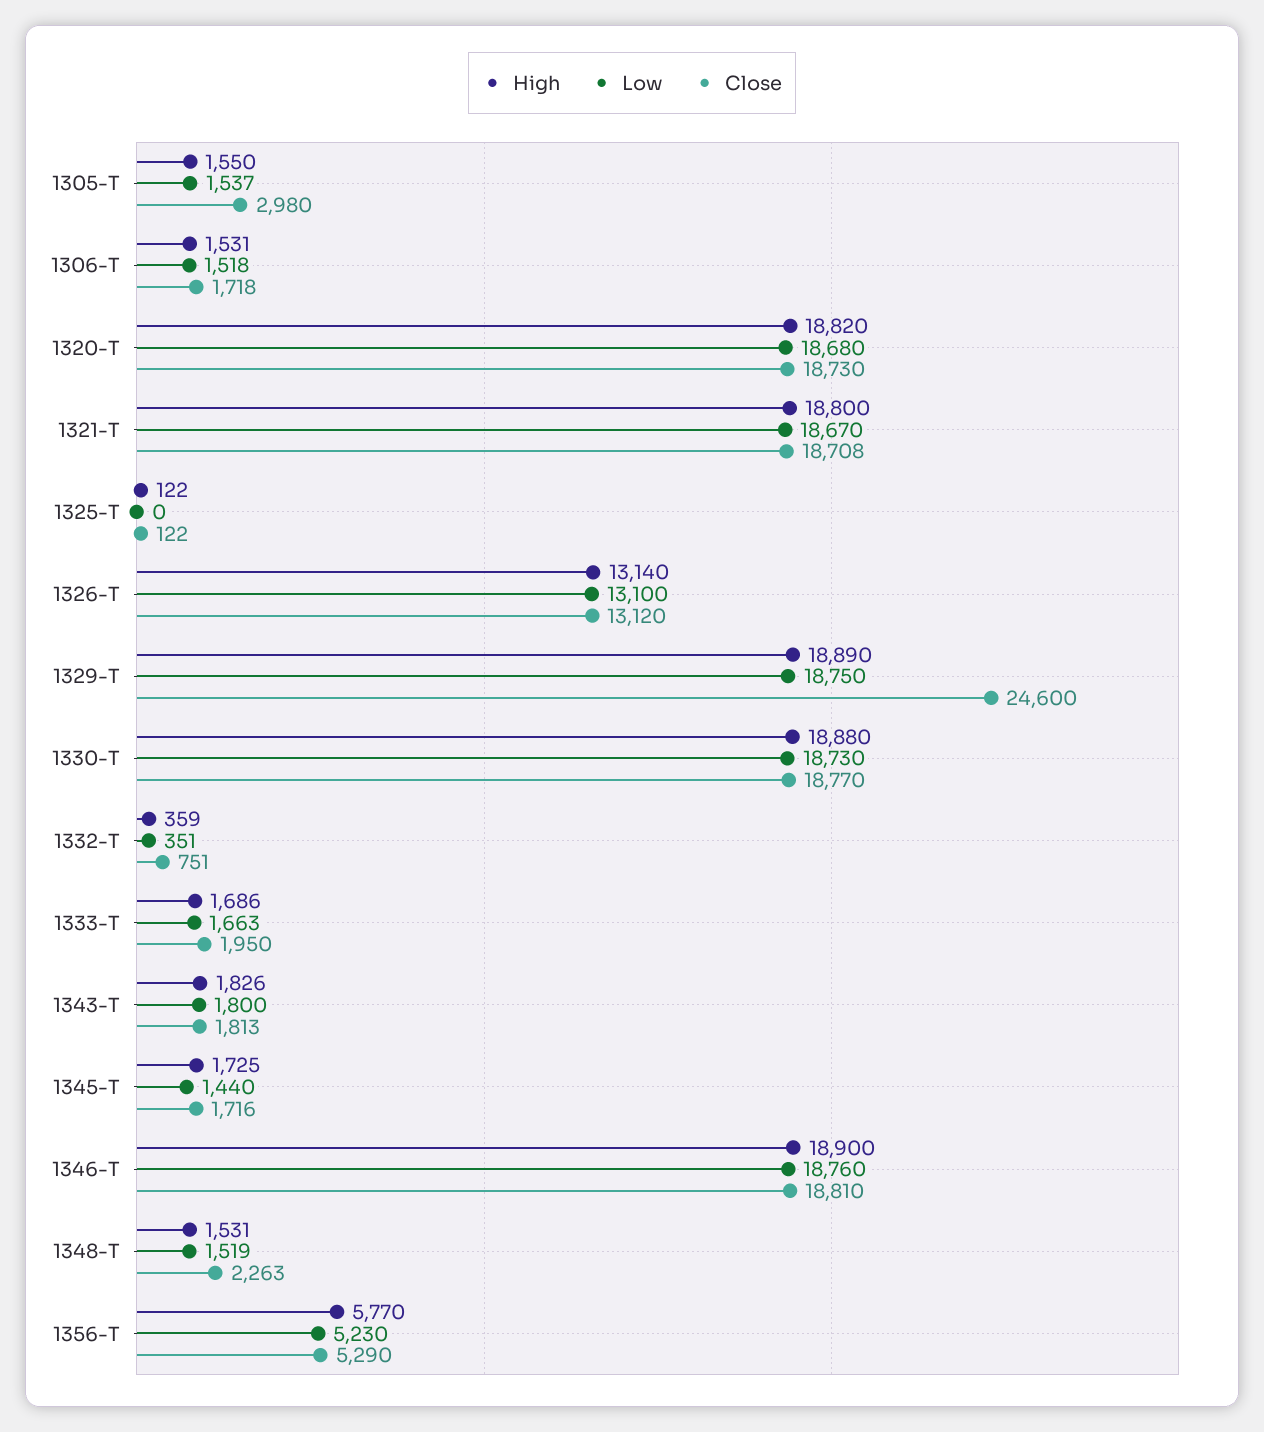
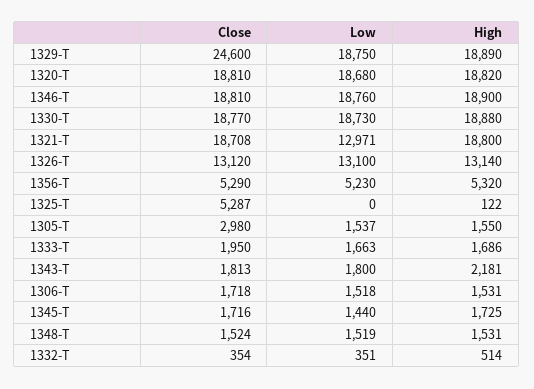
Close, 1320-T: 18730 -> 18810
Low, 1321-T: 18670 -> 12971
Close, 1325-T: 122 -> 5287
High, 1332-T: 359 -> 514
Close, 1332-T: 751 -> 354
High, 1343-T: 1826 -> 2181
Close, 1348-T: 2263 -> 1524
High, 1356-T: 5770 -> 5320

